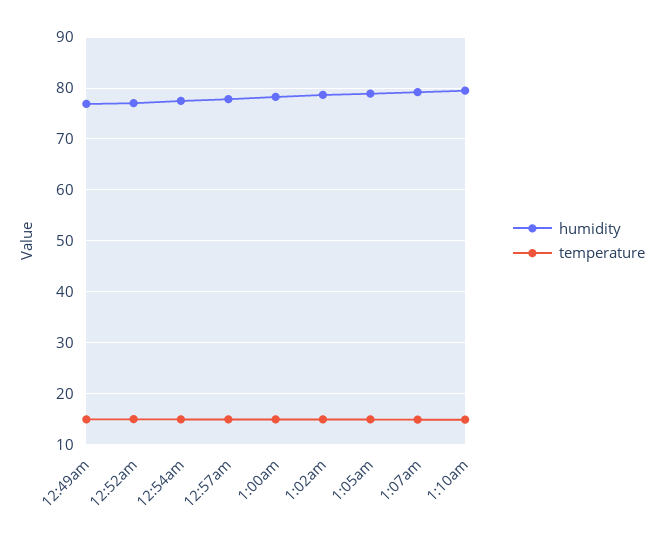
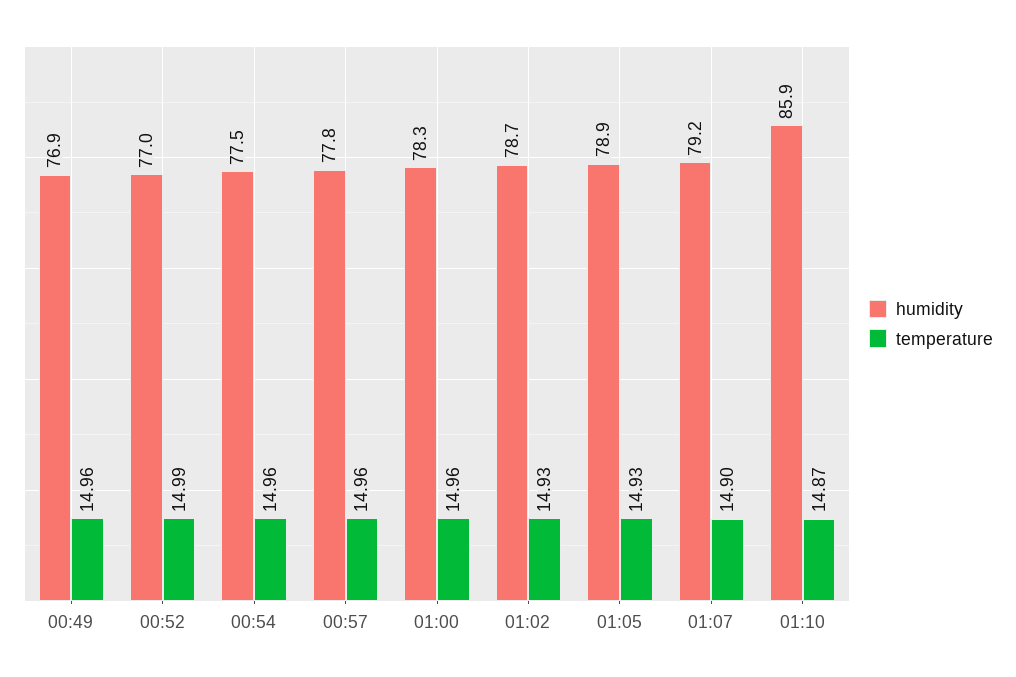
humidity, 1:10am: 80 -> 85.9

